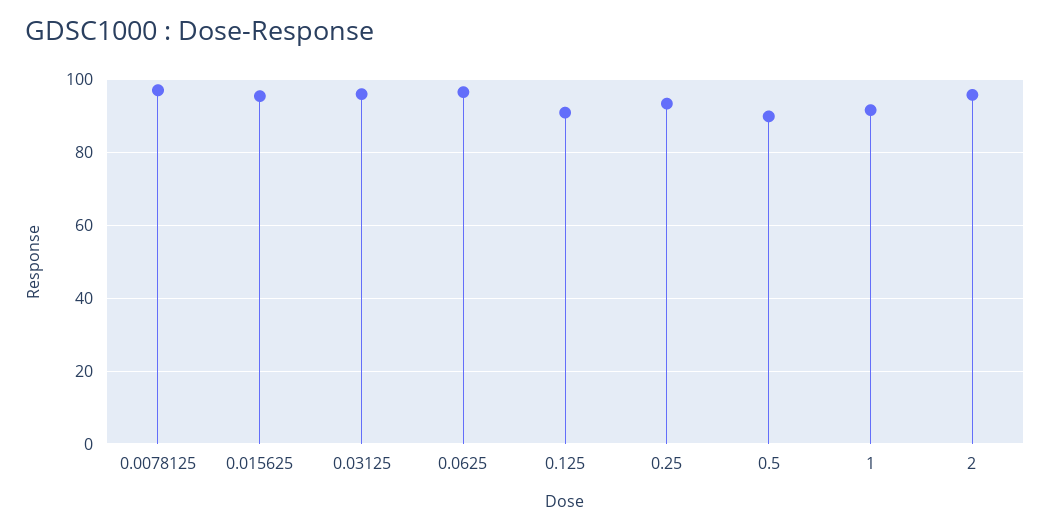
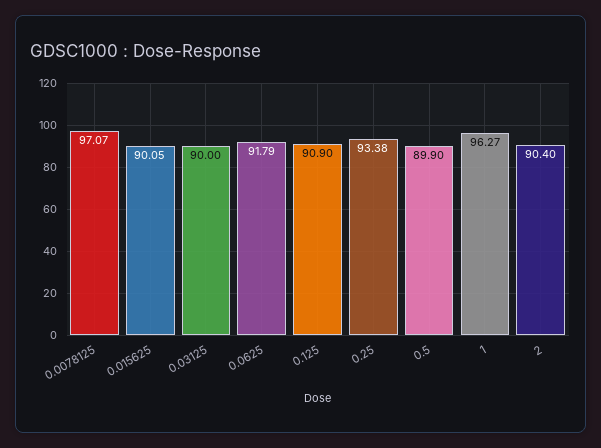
0.015625: 96 -> 90.05
0.03125: 96 -> 90
0.0625: 96 -> 91.79
1: 92 -> 96.27
2: 96 -> 90.4

